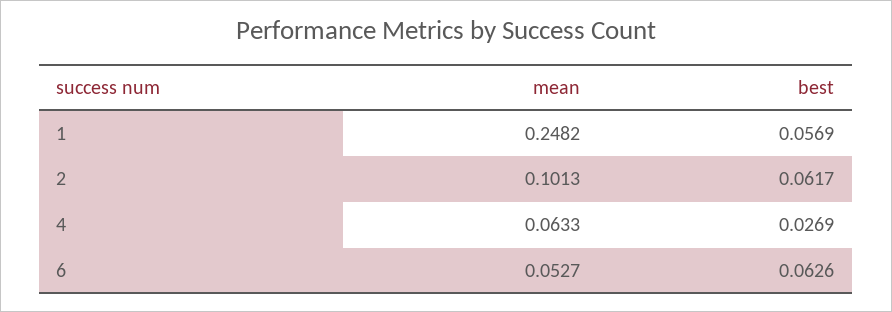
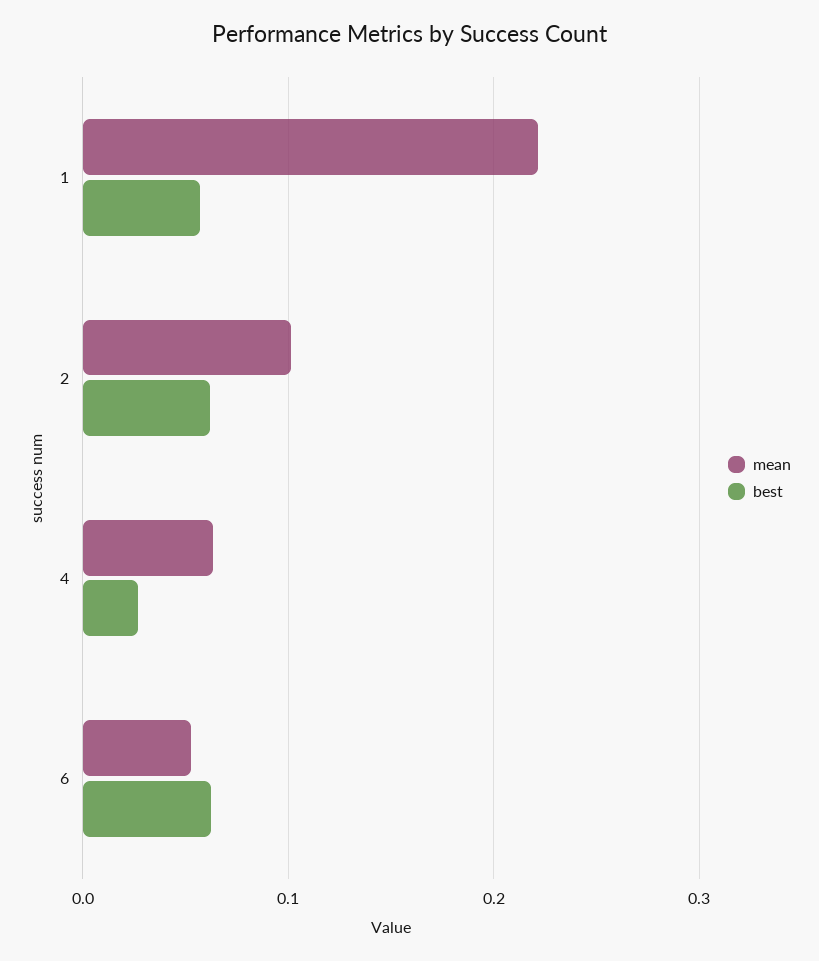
mean, 1: 0.2482 -> 0.22

